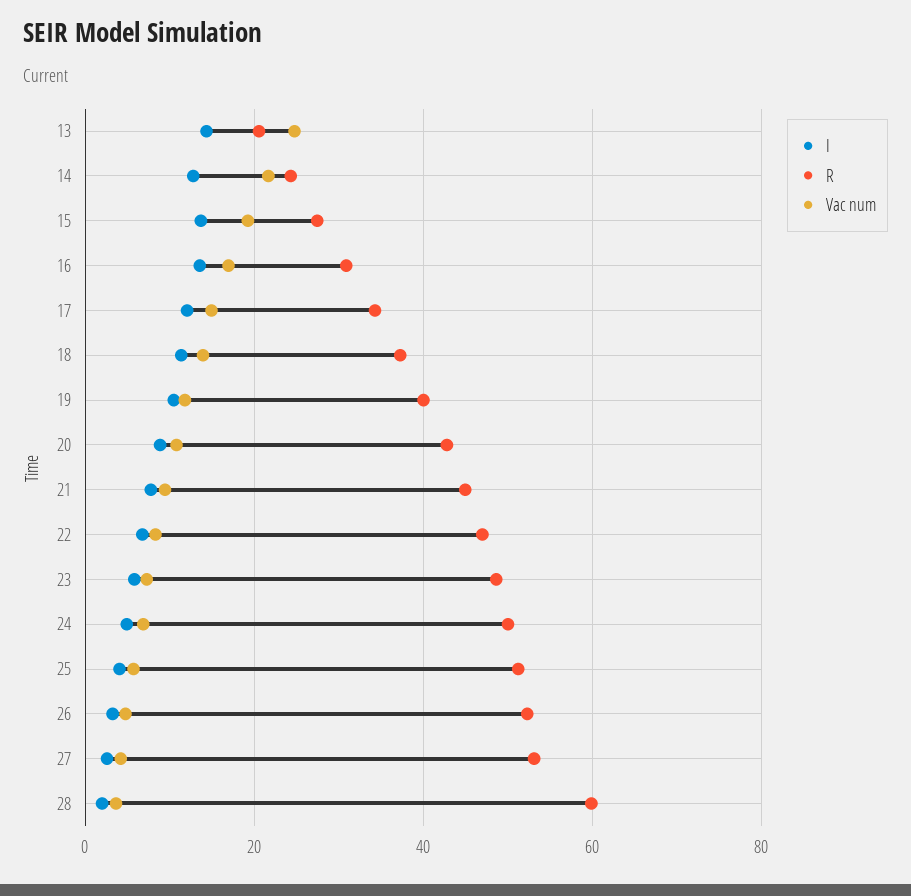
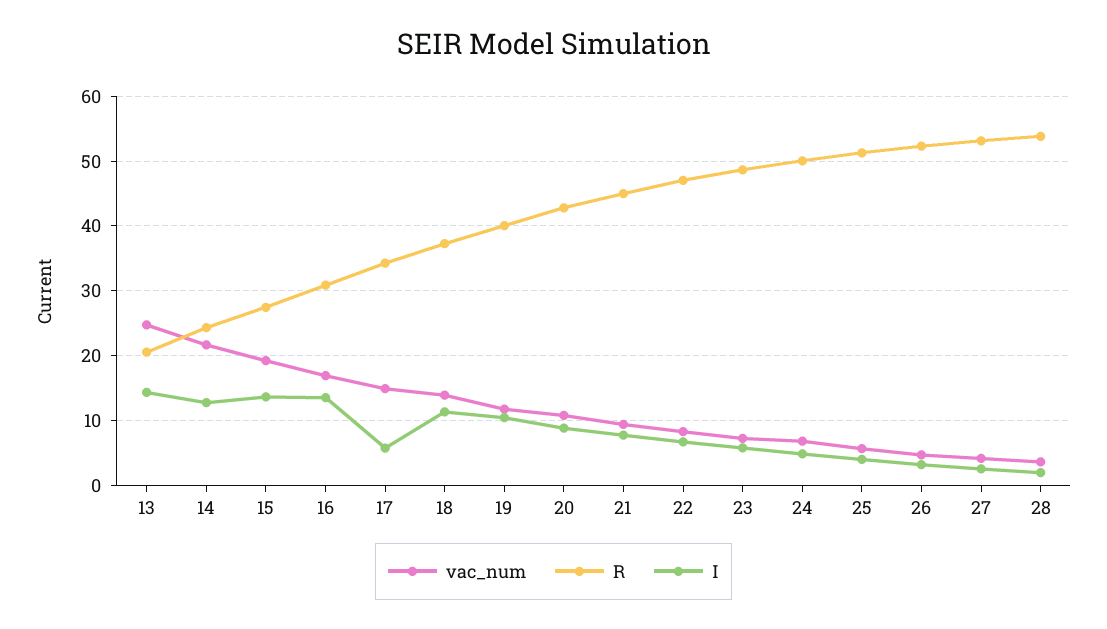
I, 17: 12 -> 6
R, 28: 60 -> 54

